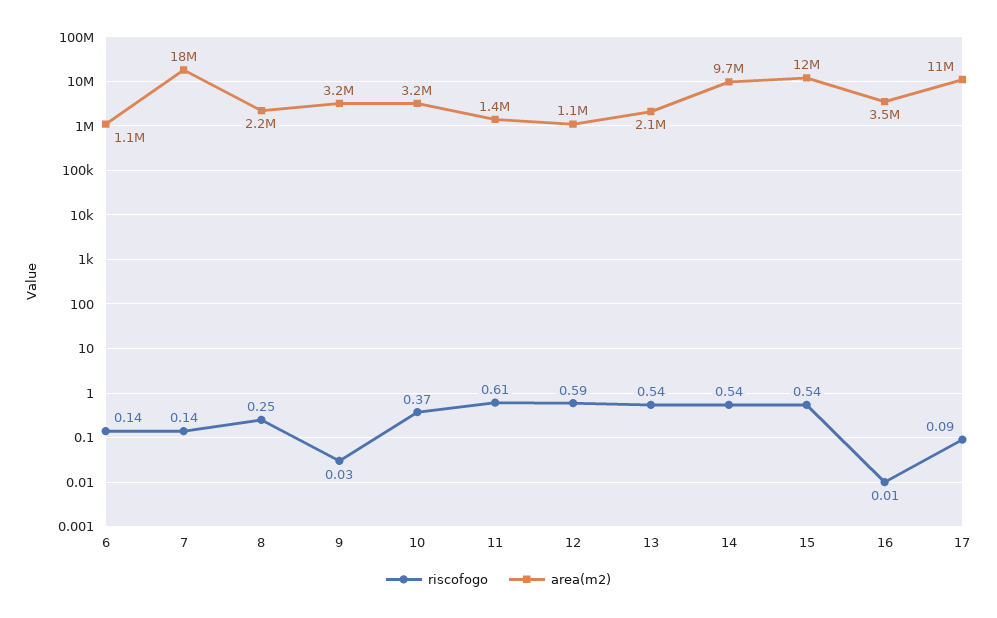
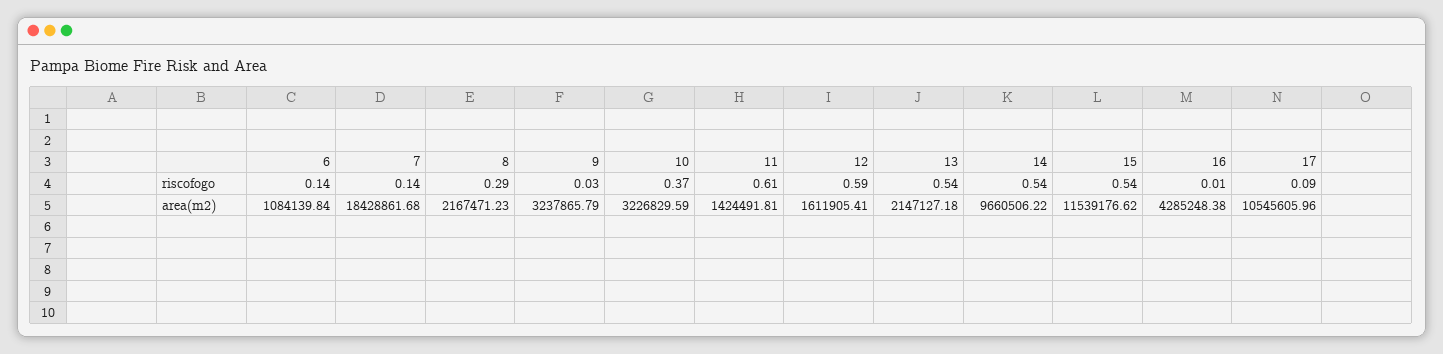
riscofogo, 8: 0.25 -> 0.29
area(m2), 12: 1100000 -> 1611905.41
area(m2), 16: 3500000 -> 4285248.38

